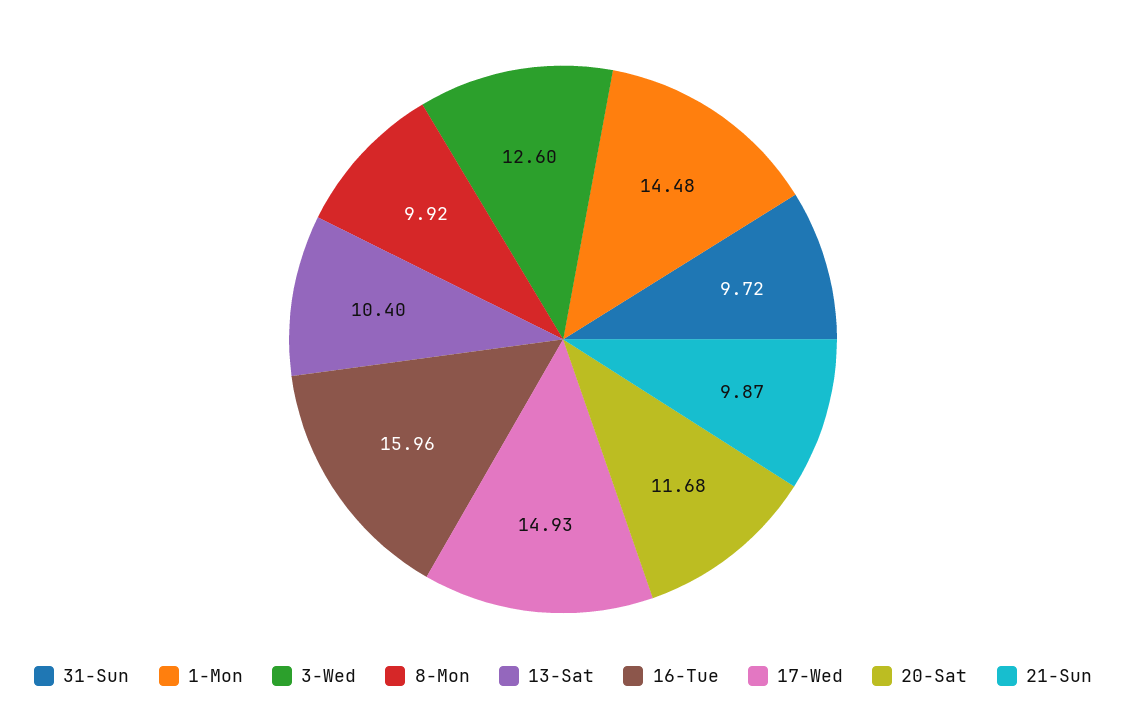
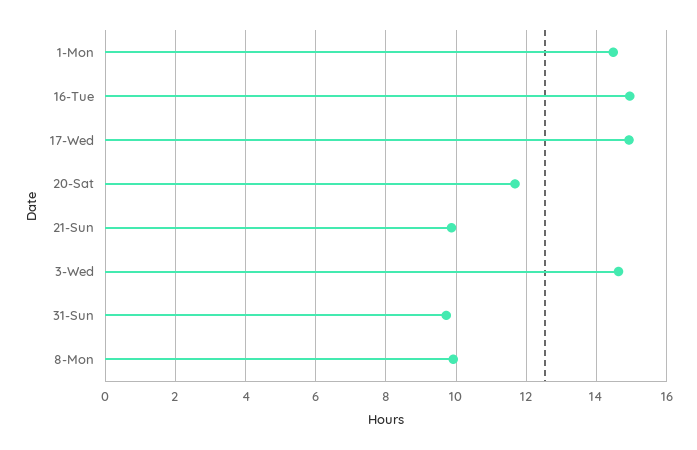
3-Wed: 12.6 -> 14.6
13-Sat: 10.4 -> none
16-Tue: 15.96 -> 15

